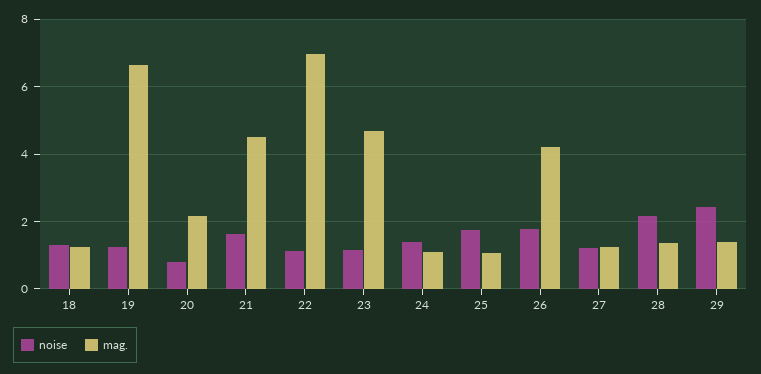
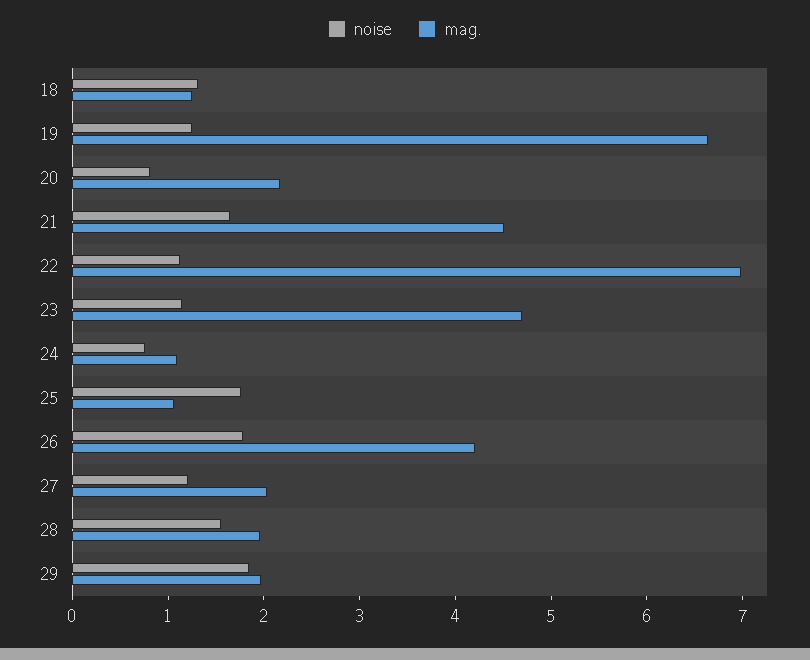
noise, 24: 1.4 -> 0.8
mag., 27: 1.2 -> 2
noise, 28: 2.2 -> 1.6
mag., 28: 1.4 -> 2
noise, 29: 2.4 -> 1.8
mag., 29: 1.4 -> 2

